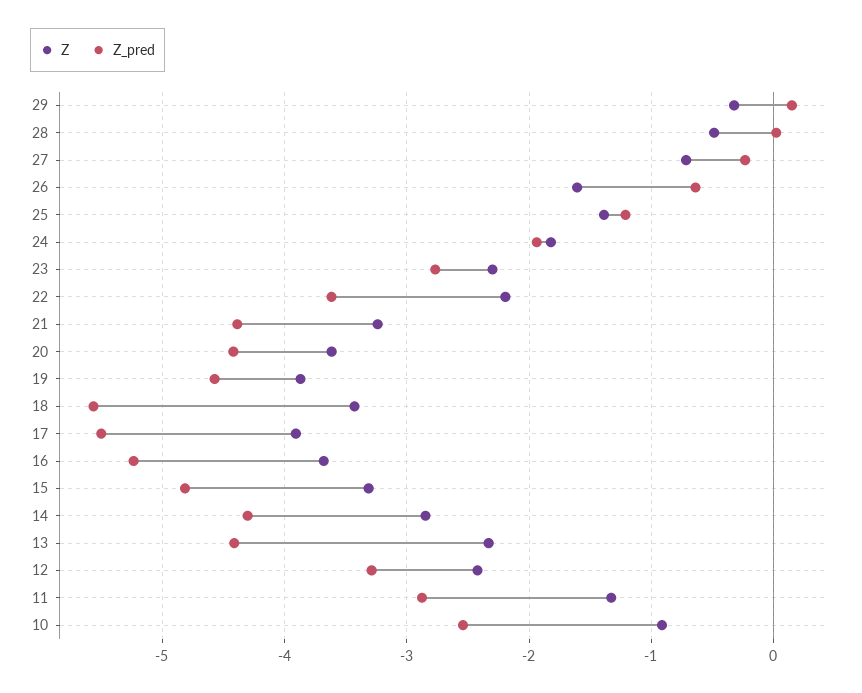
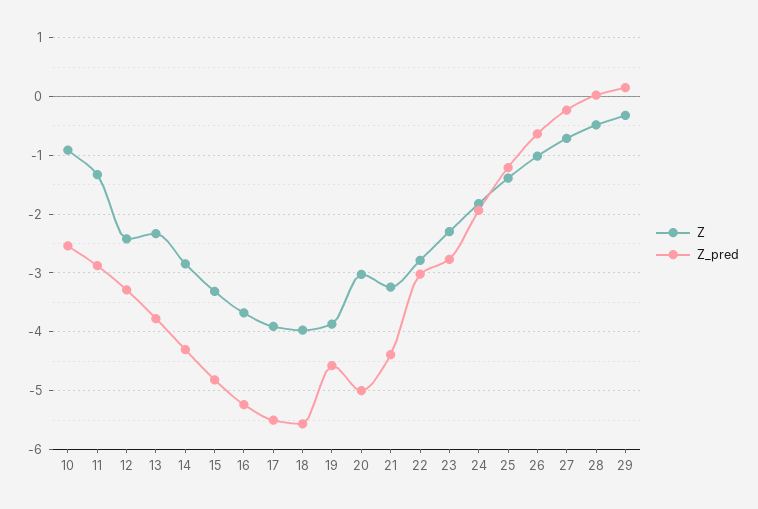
Z, 26: -1.6 -> -1
Z, 22: -2.2 -> -2.8
Z_pred, 22: -3.6 -> -3
Z, 20: -3.6 -> -3
Z_pred, 20: -4.4 -> -5
Z, 18: -3.4 -> -4
Z_pred, 13: -4.4 -> -3.8

